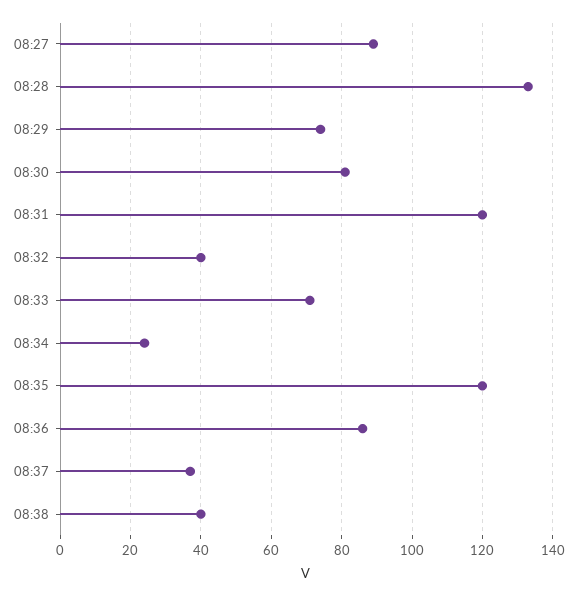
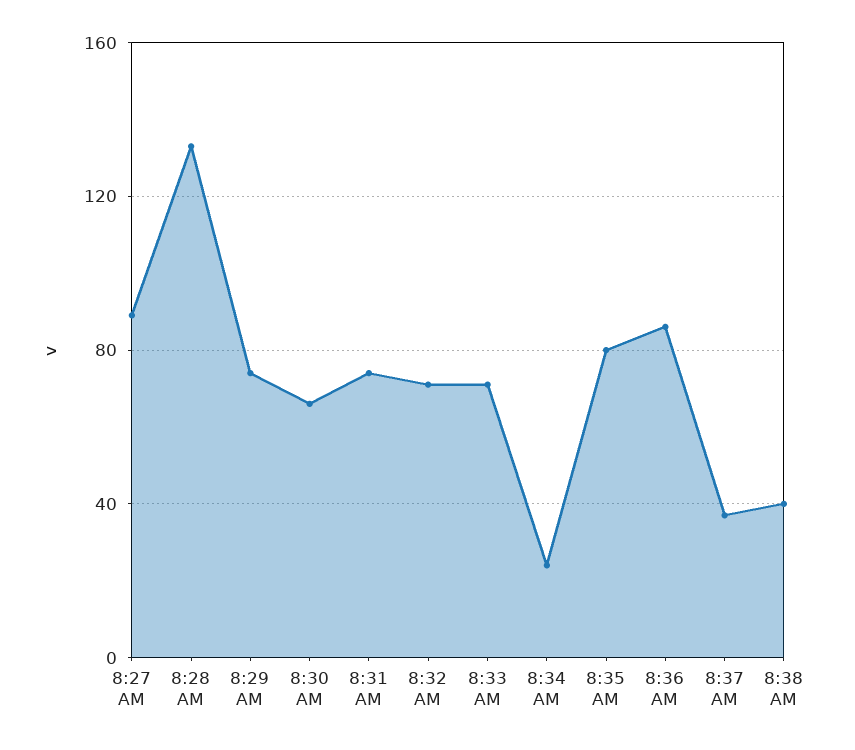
08:30: 80 -> 65
08:31: 120 -> 75
08:32: 40 -> 70
08:35: 120 -> 80

